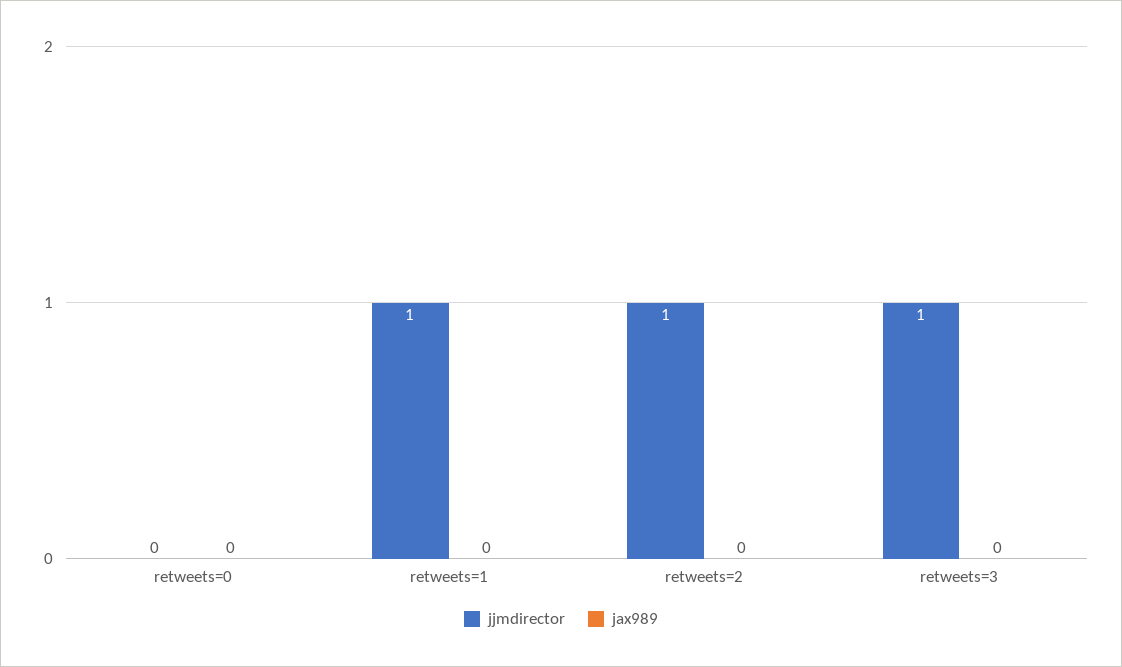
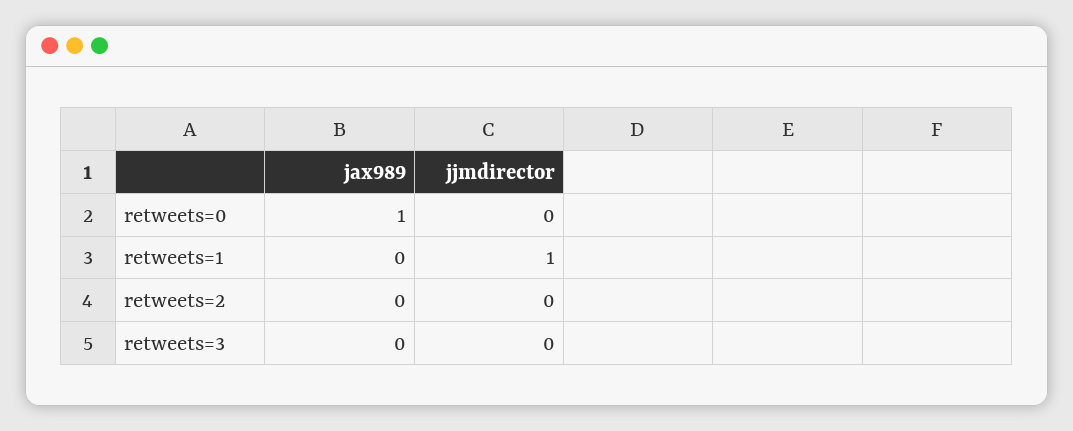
jax989, retweets=0: 0 -> 1
jjmdirector, retweets=2: 1 -> 0
jjmdirector, retweets=3: 1 -> 0

